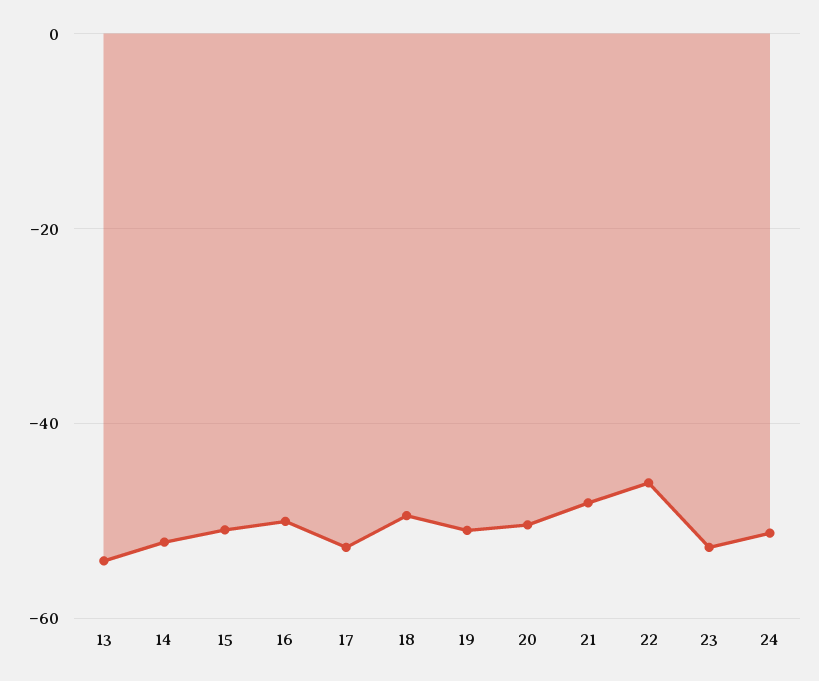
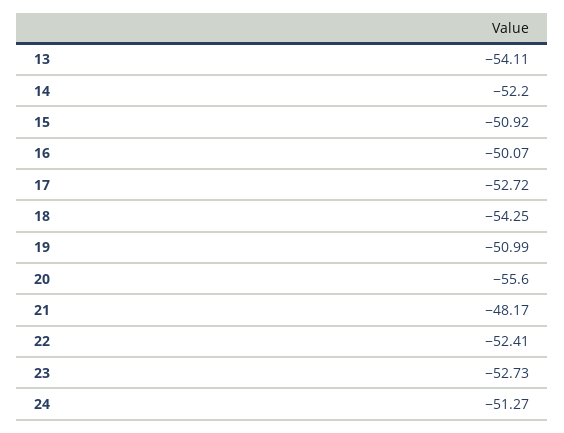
18: -50 -> -54.25
20: -50 -> -55.6
22: -46 -> -52.41

